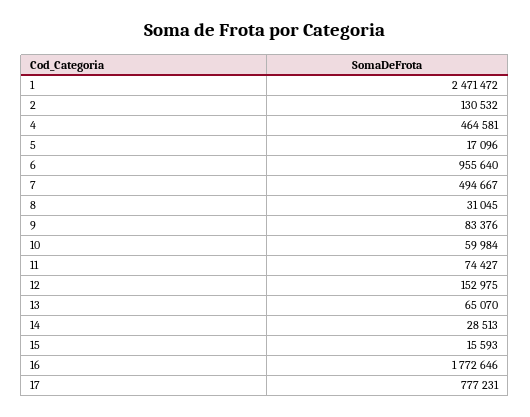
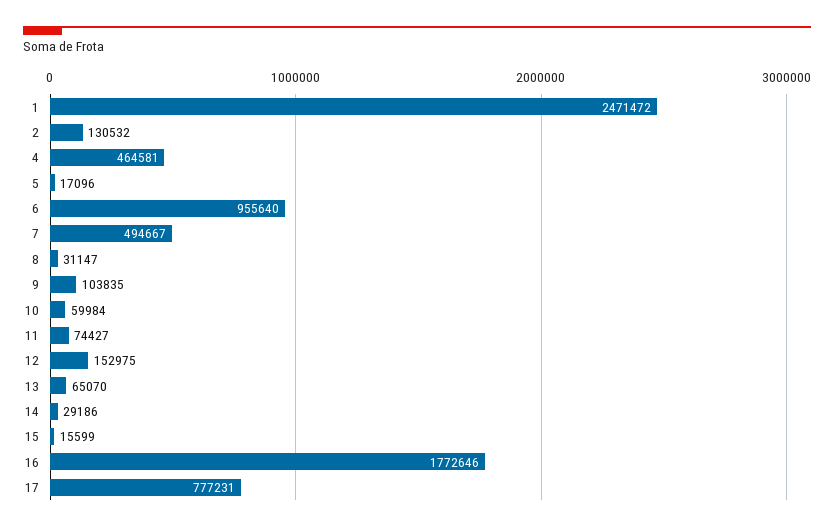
8: 31045 -> 31147
9: 83376 -> 103835
14: 28513 -> 29186
15: 15593 -> 15599

